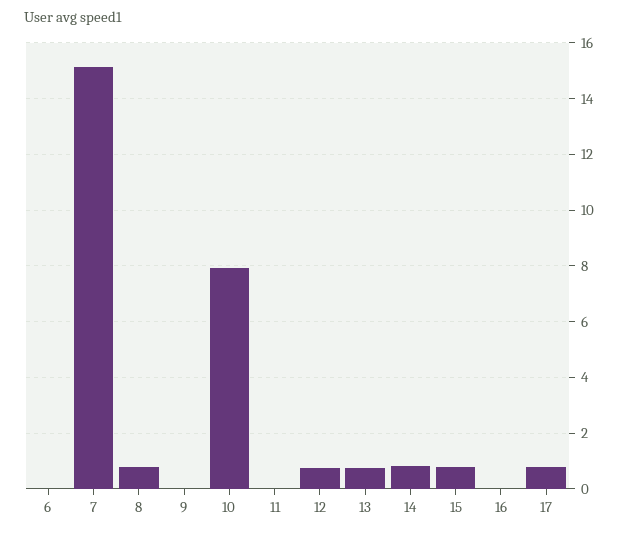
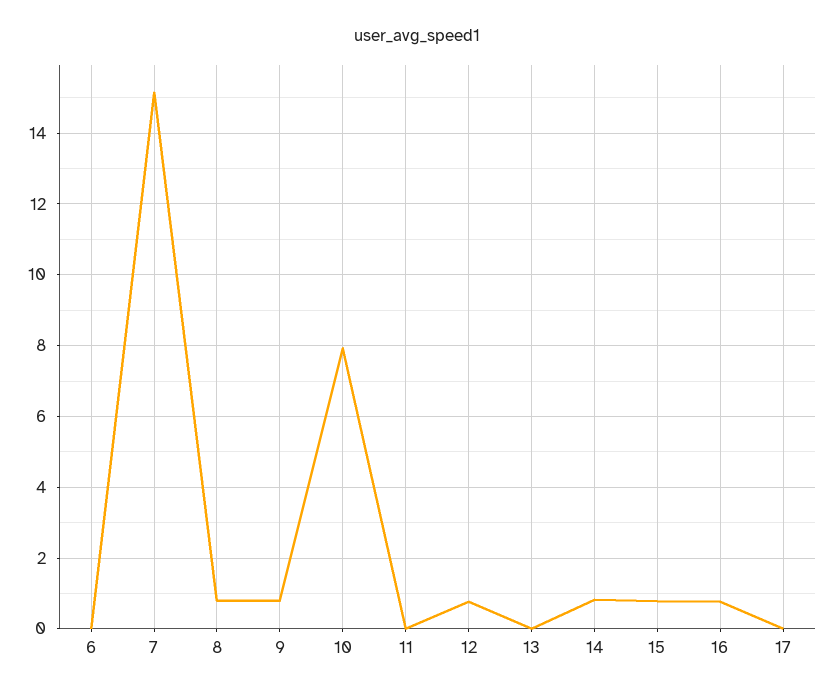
9: 0 -> 0.8
13: 0.75 -> 0
16: 0 -> 0.8
17: 0.75 -> 0

